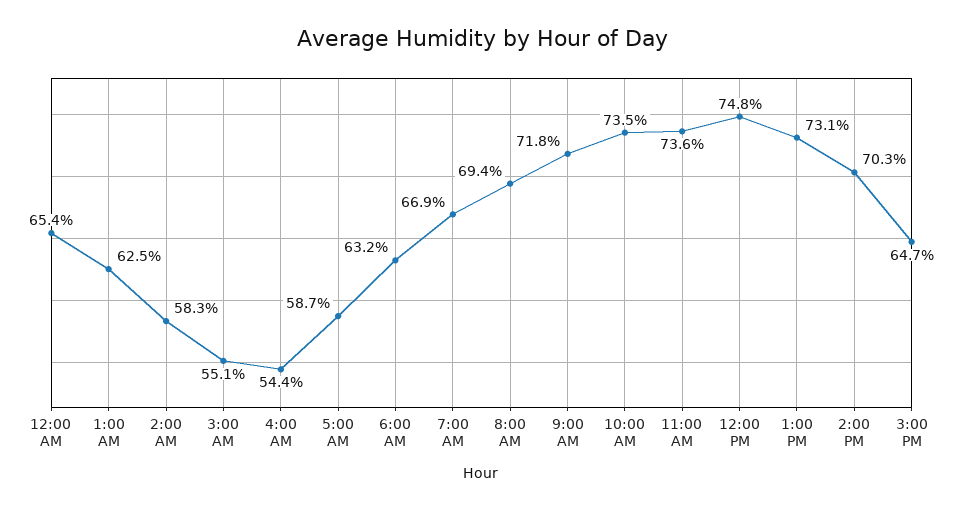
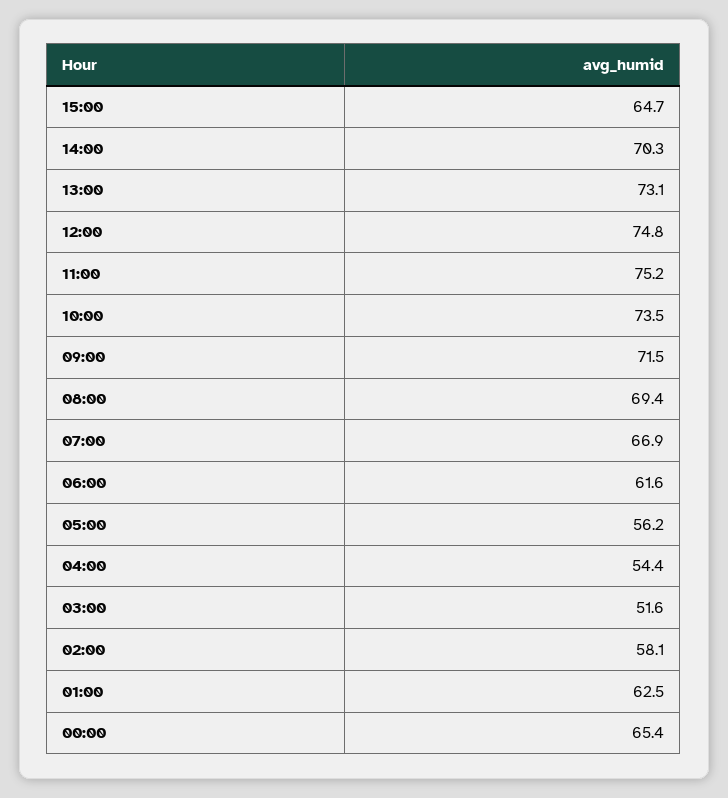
2:00 AM: 58.3 -> 58.1
3:00 AM: 55.1 -> 51.6
5:00 AM: 58.7 -> 56.2
6:00 AM: 63.2 -> 61.6
9:00 AM: 71.8 -> 71.5
11:00 AM: 73.6 -> 75.2

